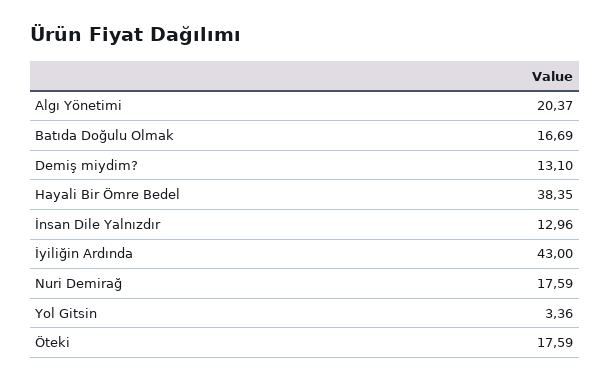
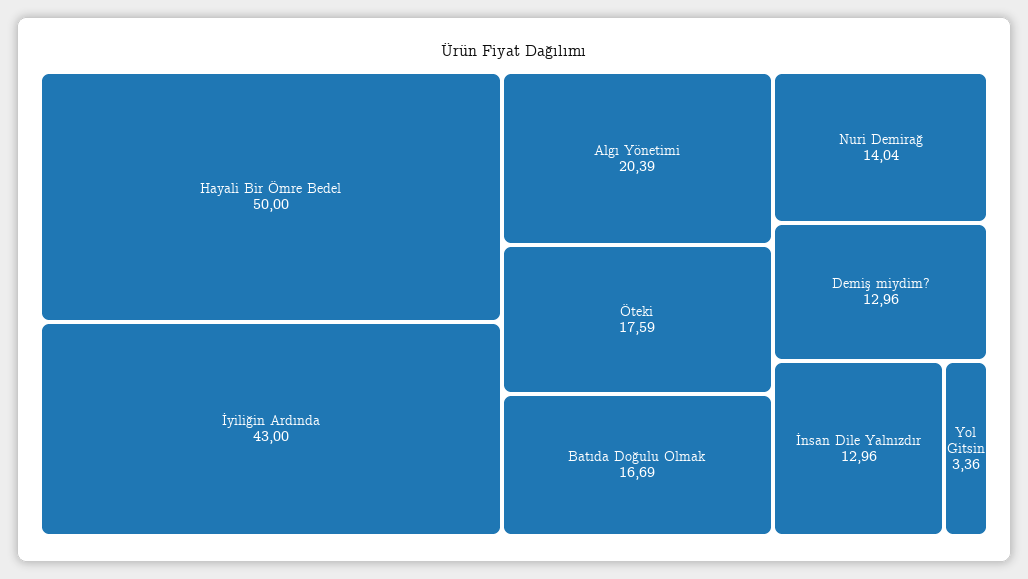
Algı Yönetimi: 20.37 -> 20.39
Demiş miydim?: 13.1 -> 12.96
Hayali Bir Ömre Bedel: 38.35 -> 50
Nuri Demirağ: 17.59 -> 14.04

